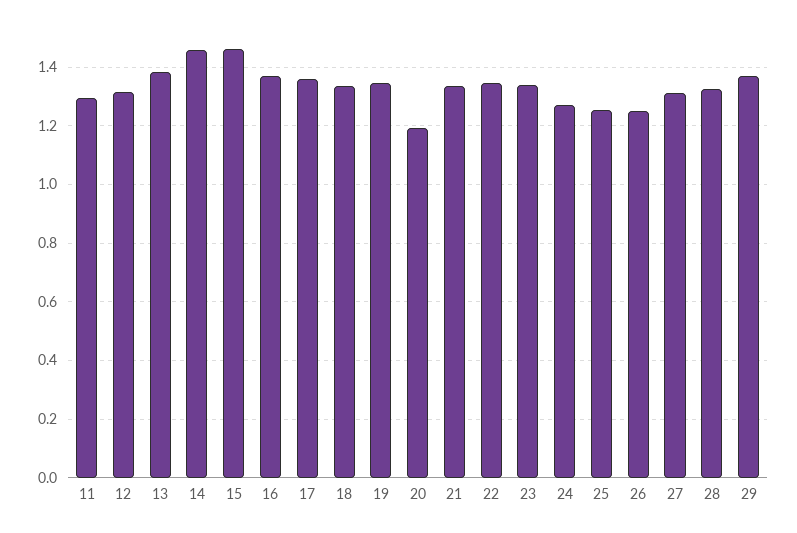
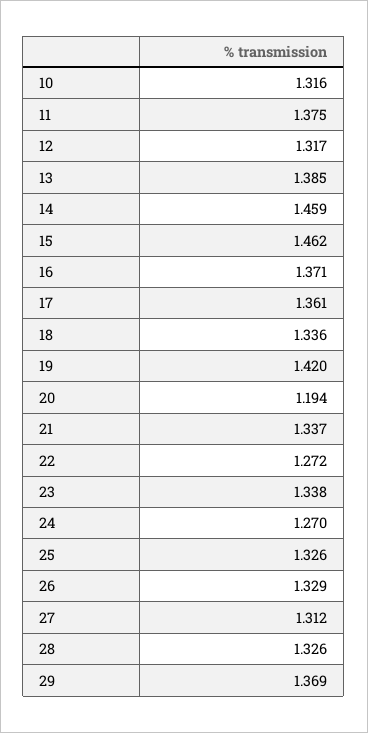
11: 1.3 -> 1.375
19: 1.35 -> 1.42
22: 1.35 -> 1.272
25: 1.25 -> 1.326
26: 1.25 -> 1.329
10: none -> 1.316

